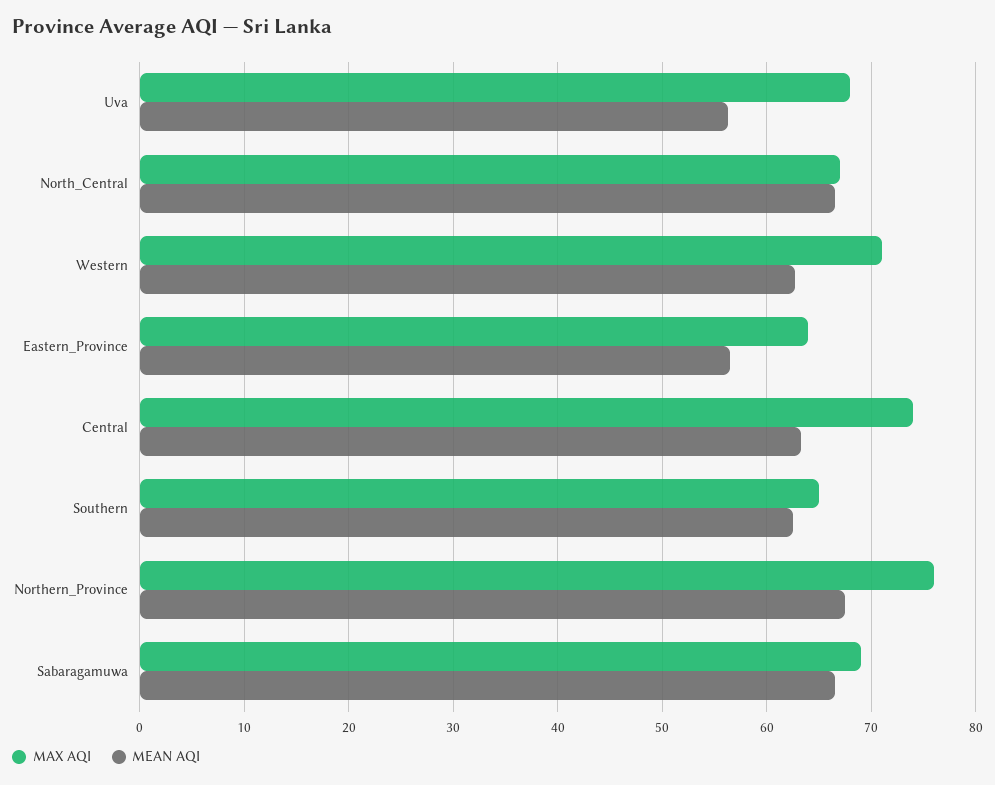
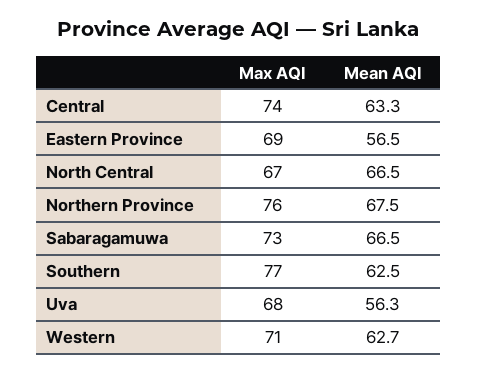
MAX AQI, Eastern_Province: 64 -> 69
MAX AQI, Southern: 65 -> 77
MAX AQI, Sabaragamuwa: 69 -> 73

